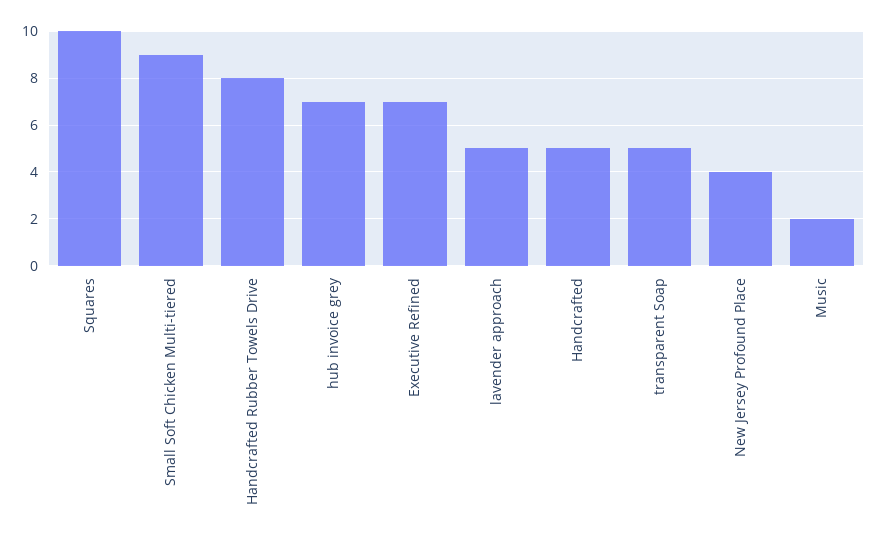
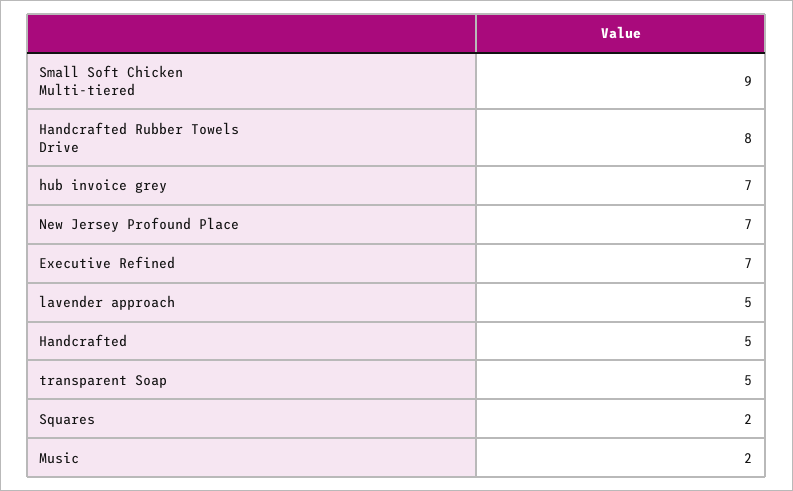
Squares: 10 -> 2
New Jersey Profound Place: 4 -> 7

